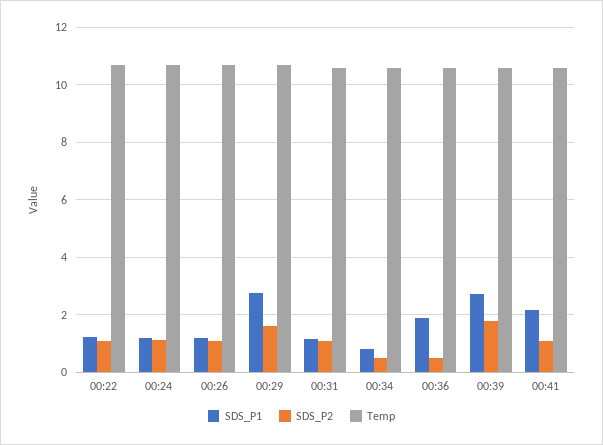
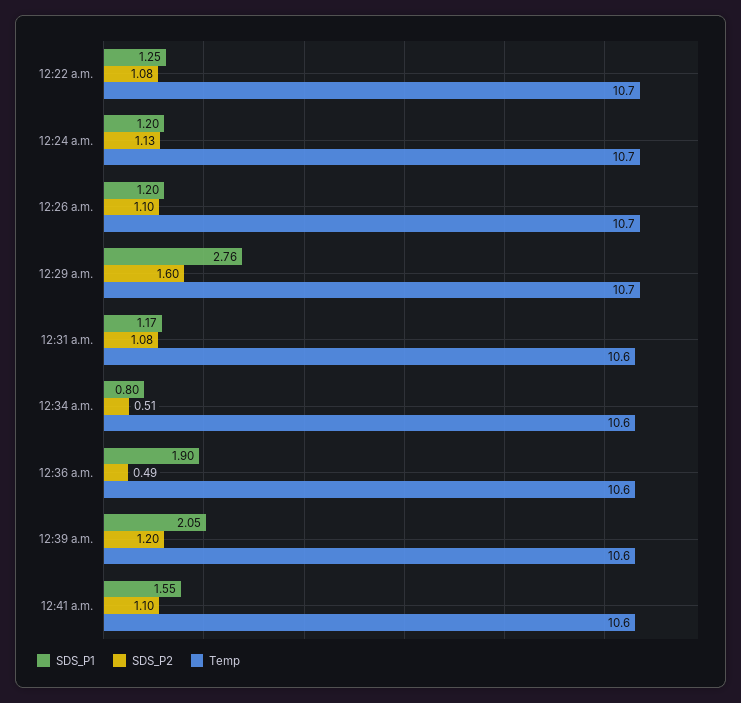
SDS_P1, 00:39: 2.75 -> 2.05
SDS_P2, 00:39: 1.75 -> 1.2
SDS_P1, 00:41: 2.25 -> 1.55

